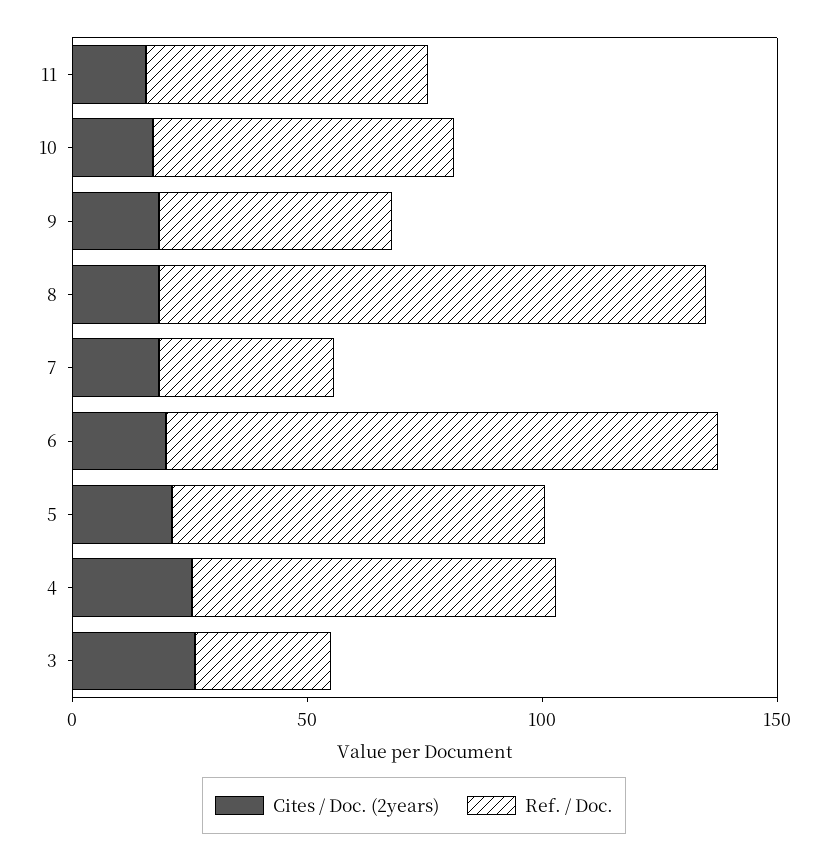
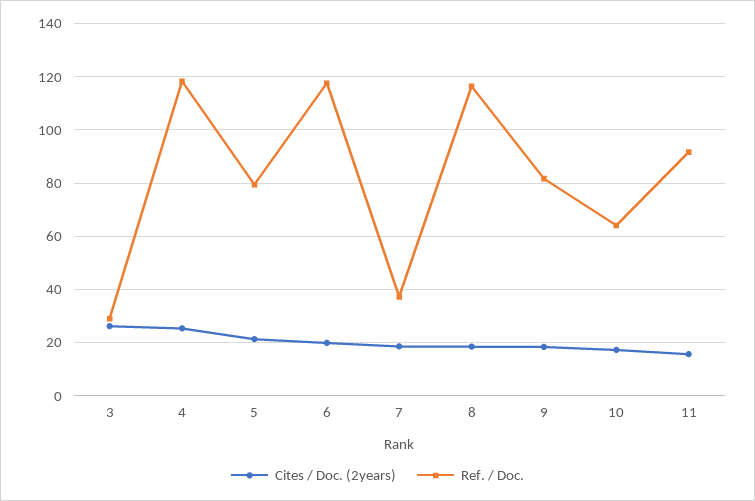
Ref. / Doc., 11: 60 -> 92.5
Ref. / Doc., 9: 50 -> 82.5
Ref. / Doc., 4: 80 -> 117.5

